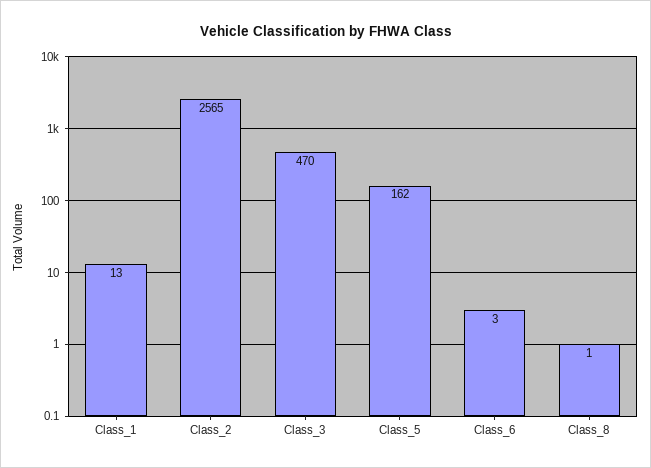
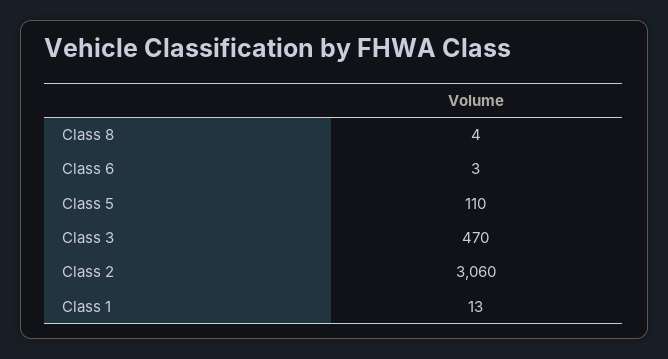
Class_2: 2565 -> 3060
Class_5: 162 -> 110
Class_8: 1 -> 4

